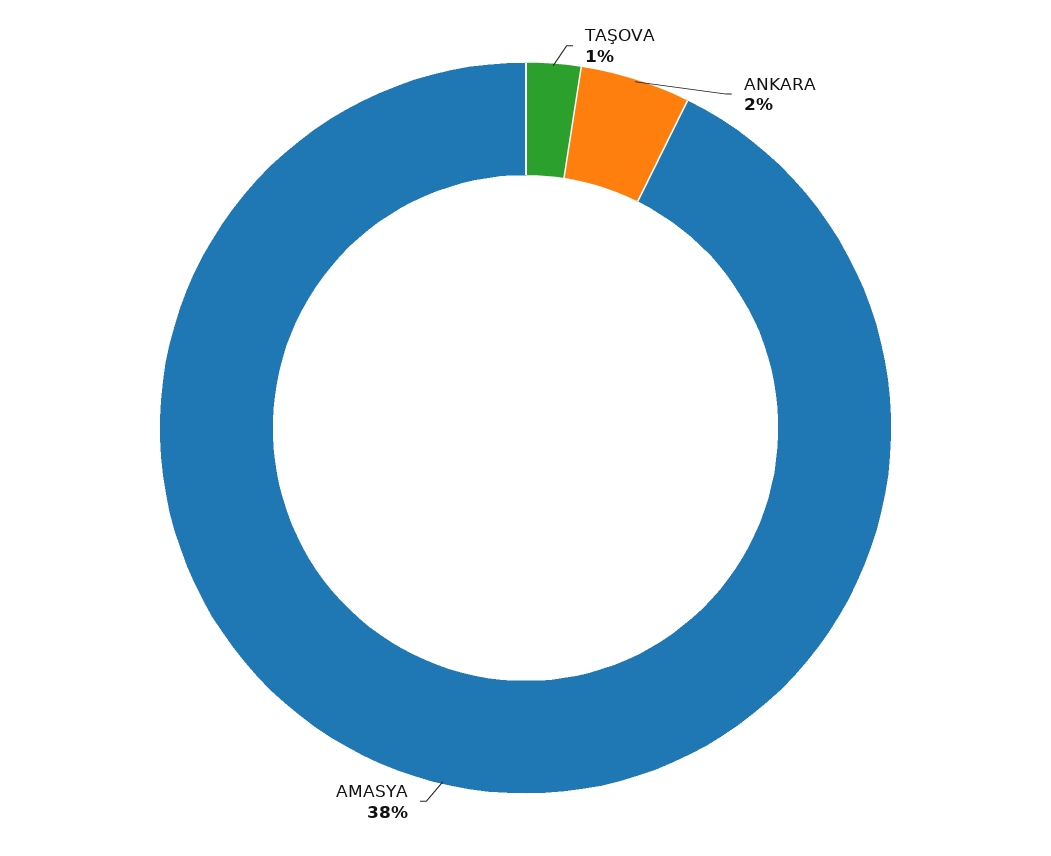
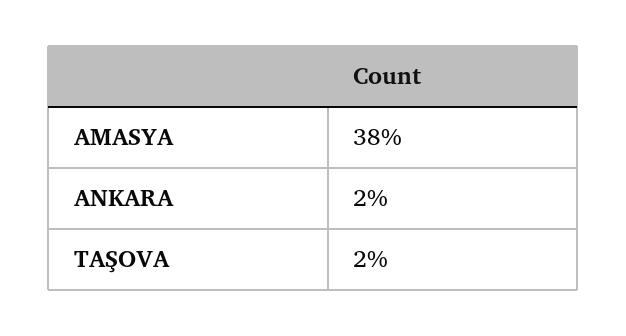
TAŞOVA: 1 -> 2

